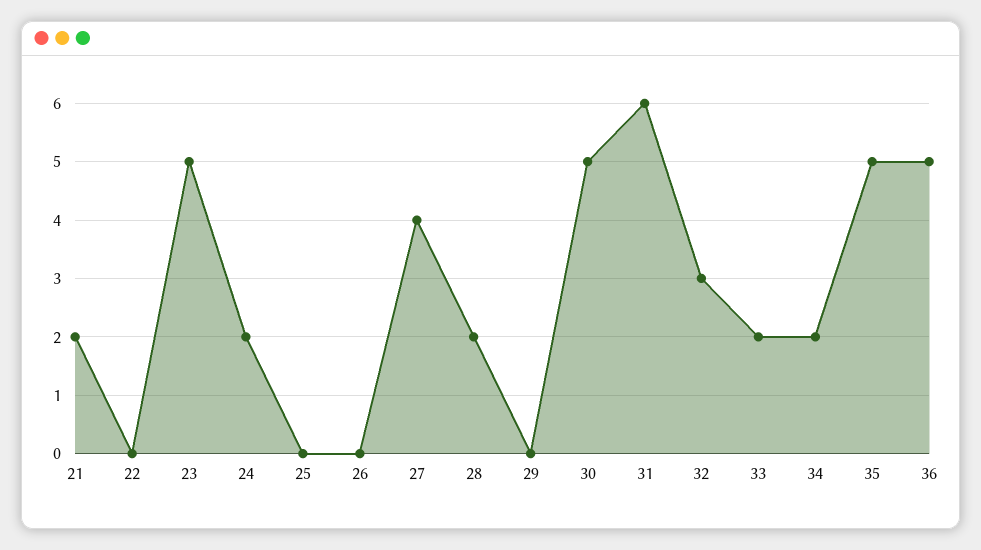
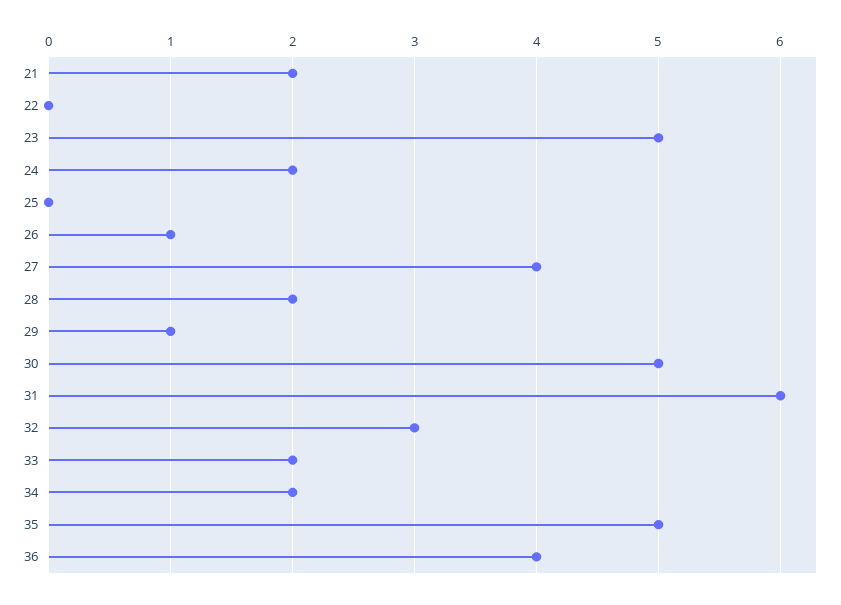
26: 0 -> 1
29: 0 -> 1
36: 5 -> 4

